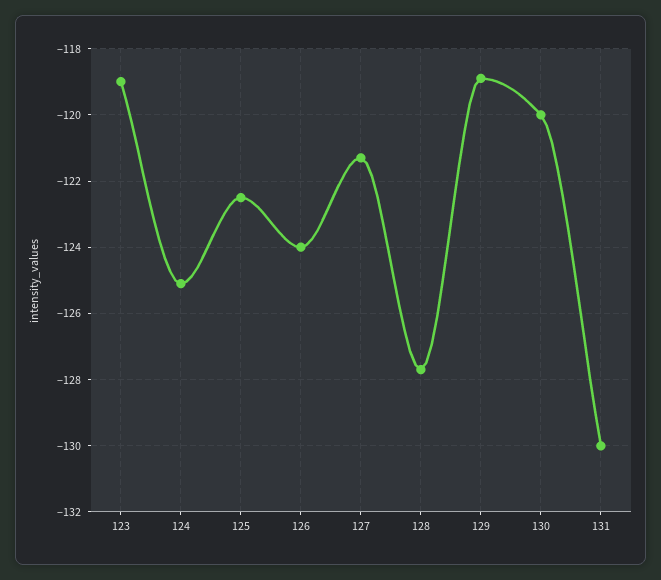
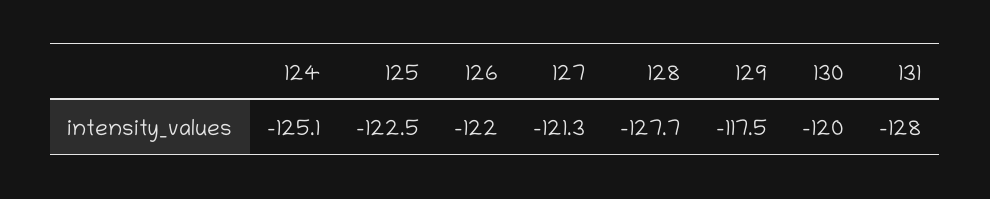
123: -119 -> none
126: -124 -> -122
129: -119 -> -117.5
131: -130 -> -128

